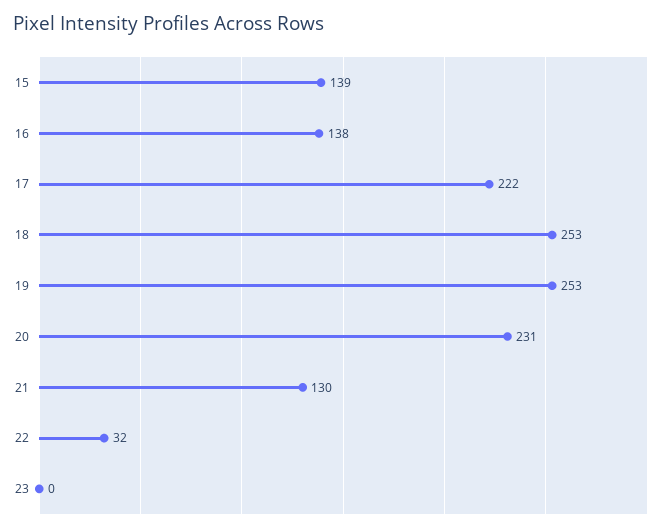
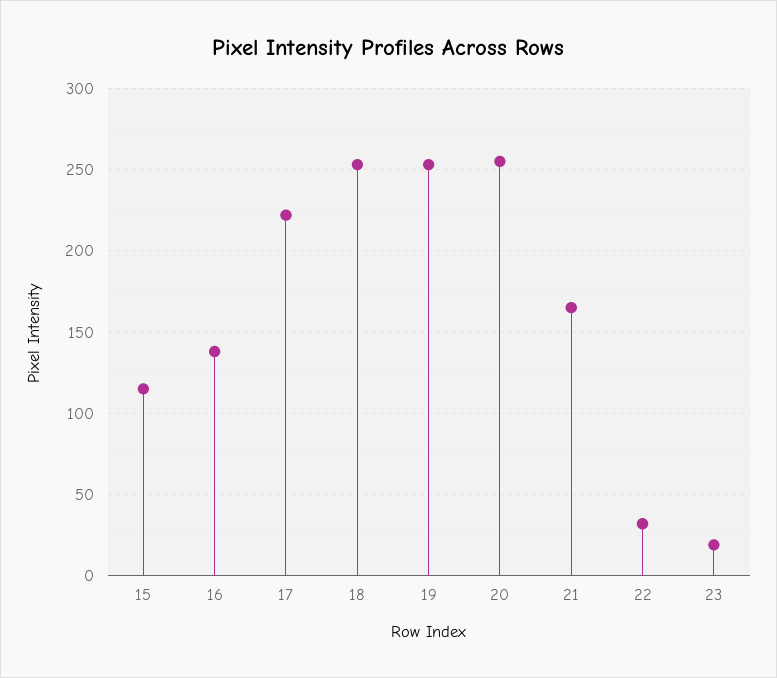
15: 139 -> 115
20: 231 -> 255
21: 130 -> 165
23: 0 -> 20

